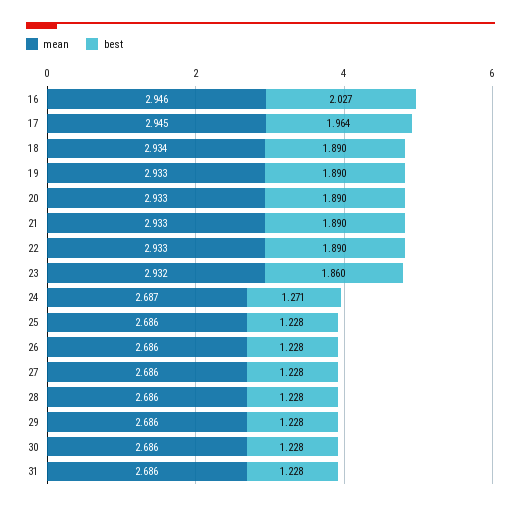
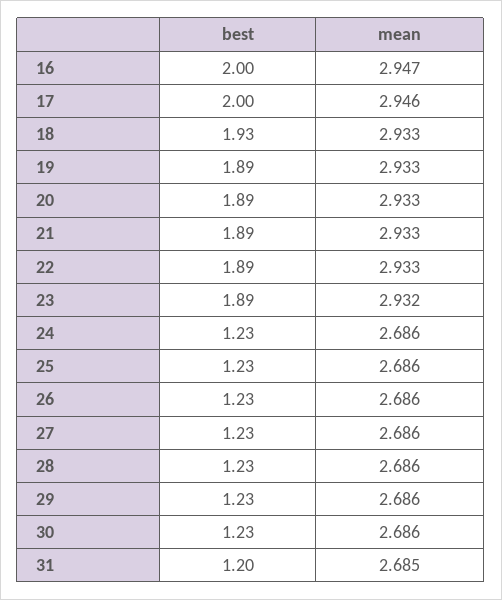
mean, 16: 2.946 -> 2.947
best, 16: 2.027 -> 2
mean, 17: 2.945 -> 2.946
best, 17: 1.964 -> 2
mean, 18: 2.934 -> 2.933
best, 18: 1.89 -> 1.93
best, 23: 1.86 -> 1.89
mean, 24: 2.687 -> 2.686
best, 24: 1.271 -> 1.23
mean, 31: 2.686 -> 2.685
best, 31: 1.228 -> 1.2

